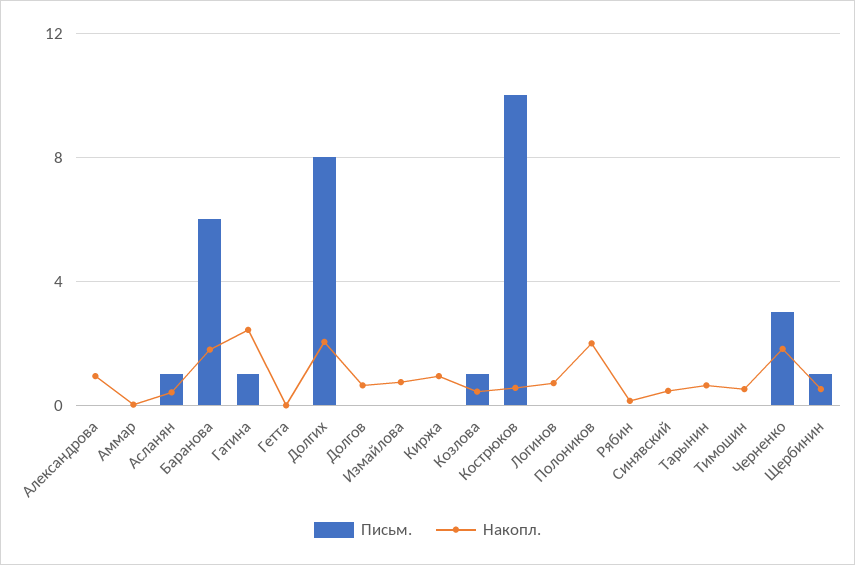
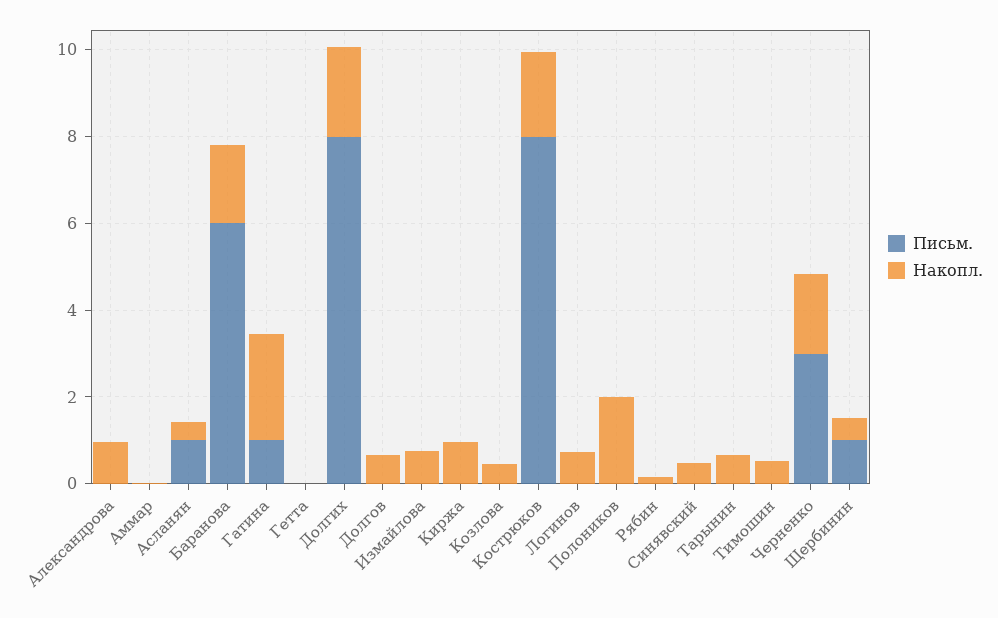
Письм., Козлова: 1 -> 0
Письм., Кострюков: 10 -> 8
Накопл., Кострюков: 0.5 -> 2

